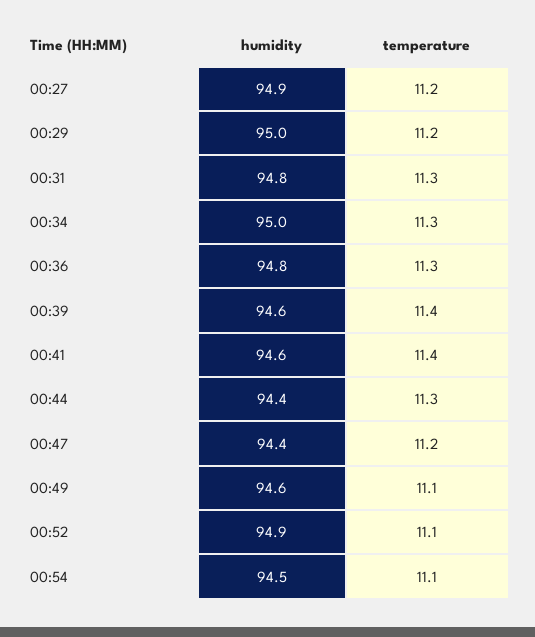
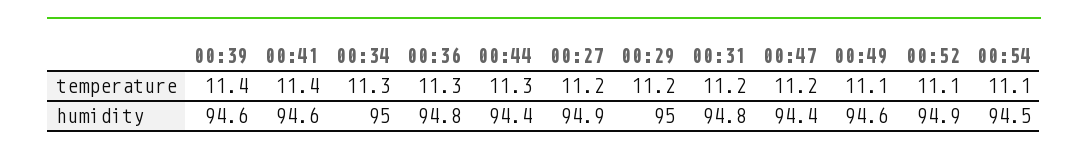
temperature, 00:31: 11.3 -> 11.2

